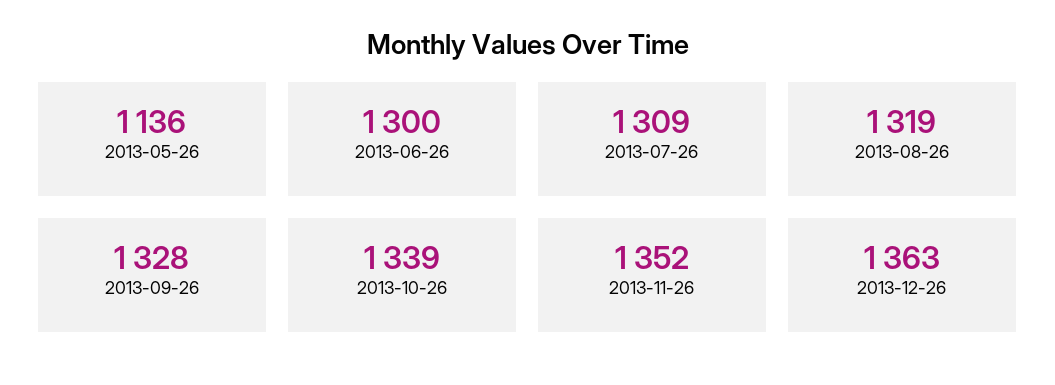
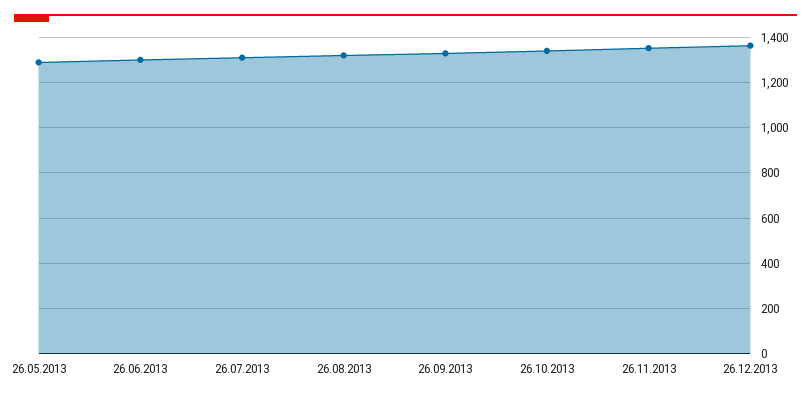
2013-05-26: 1136 -> 1300

